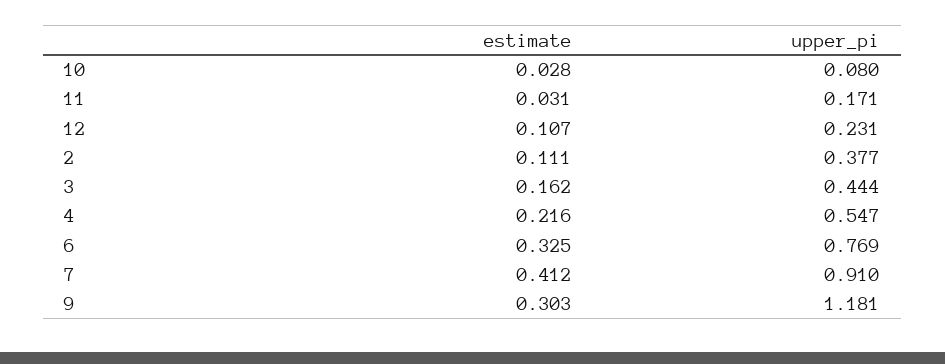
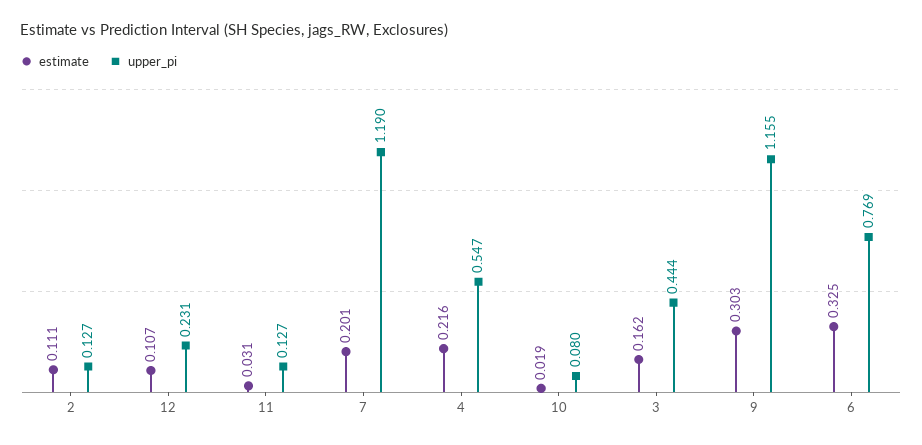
estimate, 10: 0.028 -> 0.019
upper_pi, 11: 0.171 -> 0.127
upper_pi, 2: 0.377 -> 0.127
estimate, 7: 0.412 -> 0.201
upper_pi, 7: 0.91 -> 1.19
upper_pi, 9: 1.181 -> 1.155

